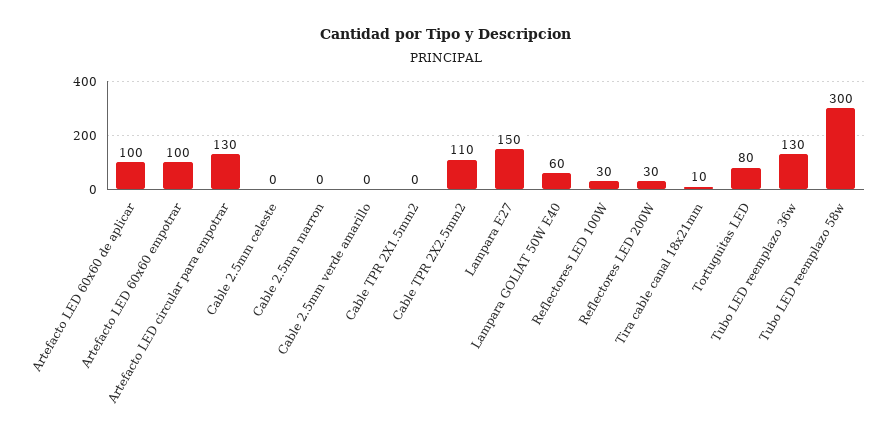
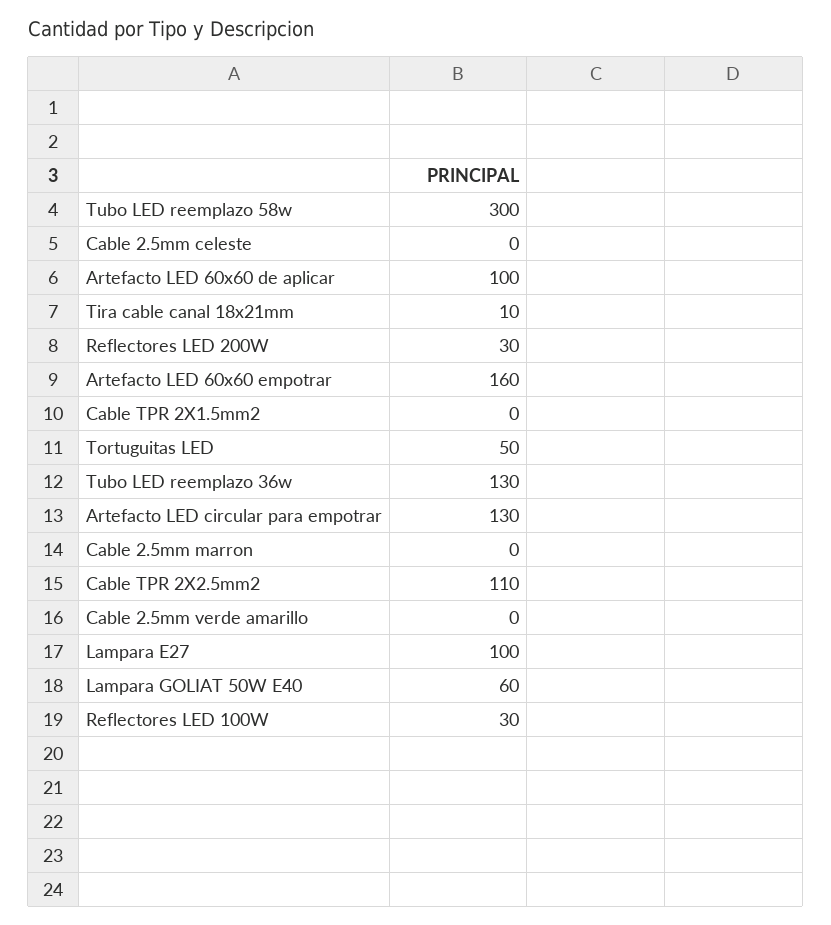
Artefacto LED 60x60 empotrar: 100 -> 160
Lampara E27: 150 -> 100
Tortuguitas LED: 80 -> 50

